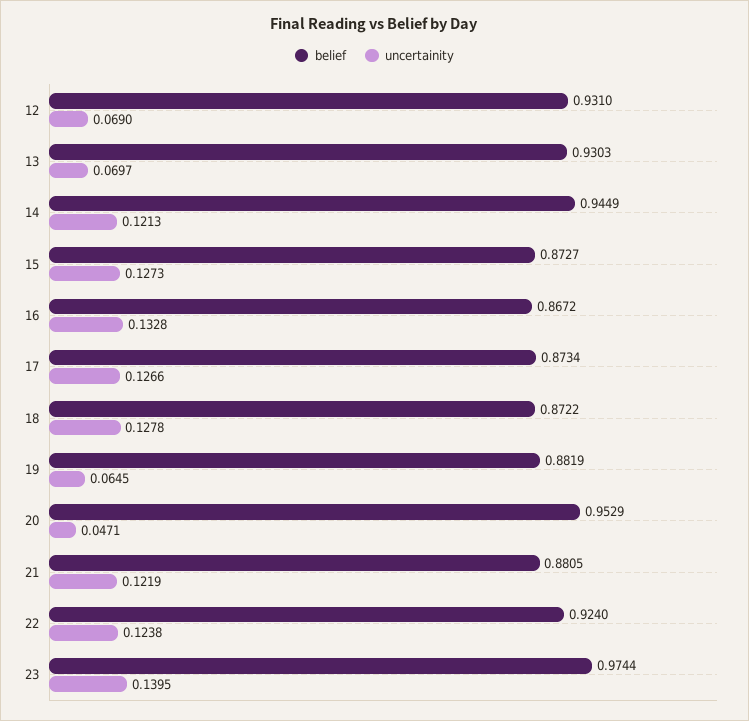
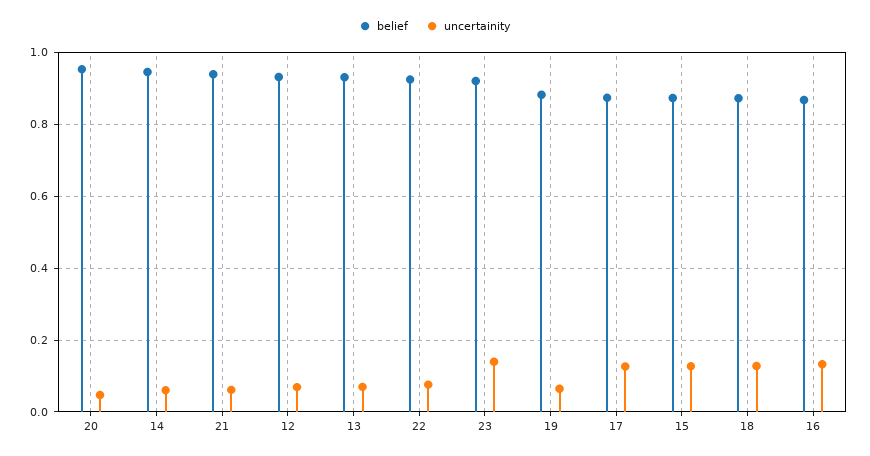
uncertainity, 14: 0.1213 -> 0.06
belief, 21: 0.8805 -> 0.94
uncertainity, 21: 0.1219 -> 0.06
uncertainity, 22: 0.1238 -> 0.08
belief, 23: 0.9744 -> 0.92

